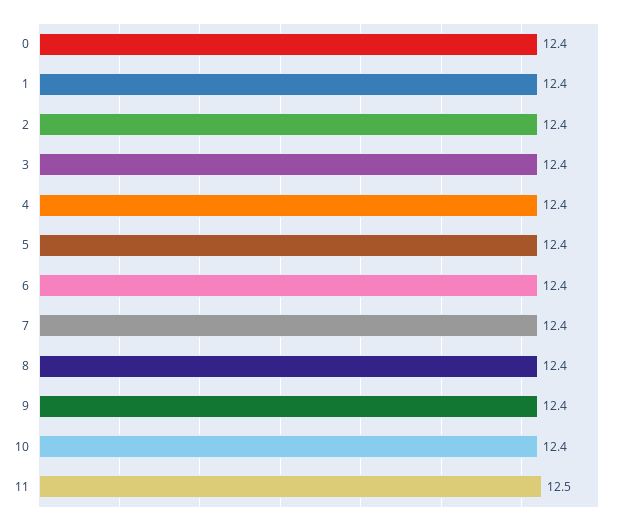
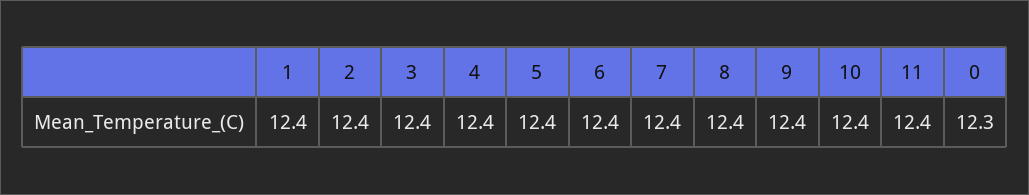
0: 12.4 -> 12.3
11: 12.5 -> 12.4

